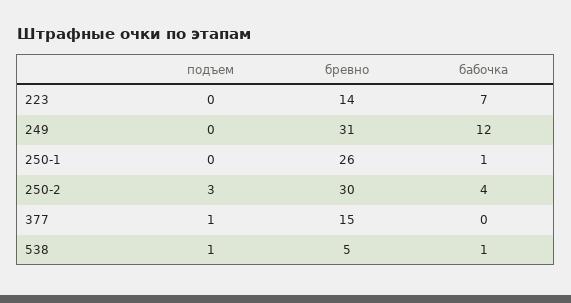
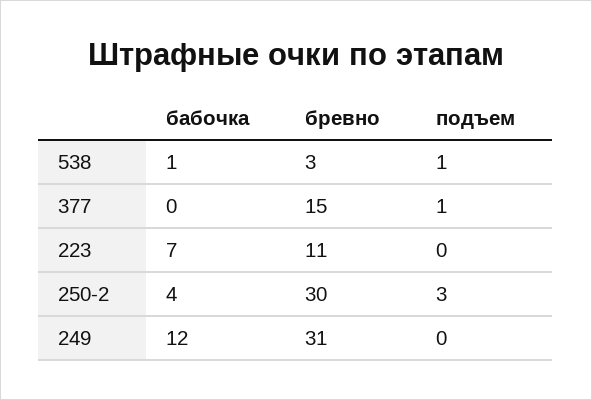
бревно, 223: 14 -> 11
подъем, 250-1: 0 -> none
бревно, 250-1: 26 -> none
бабочка, 250-1: 1 -> none
бревно, 538: 5 -> 3

